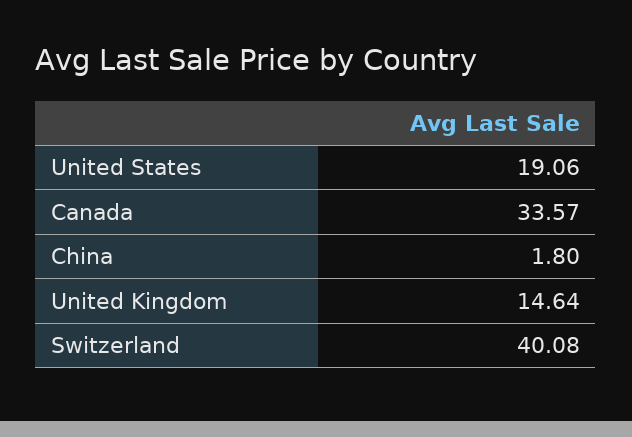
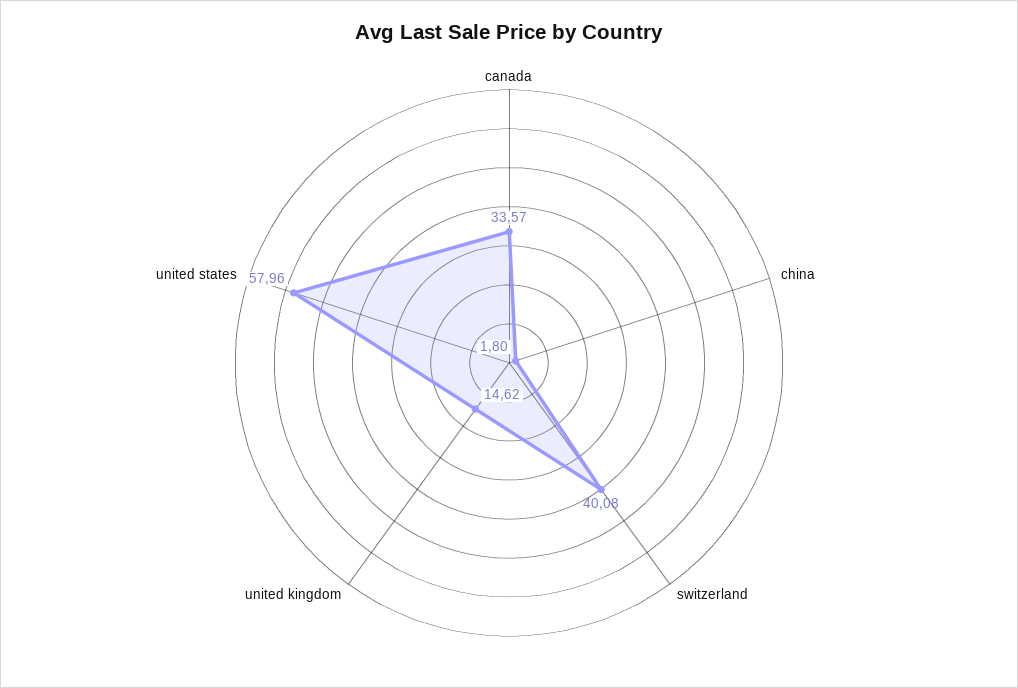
United States: 19.06 -> 57.96
United Kingdom: 14.64 -> 14.62

